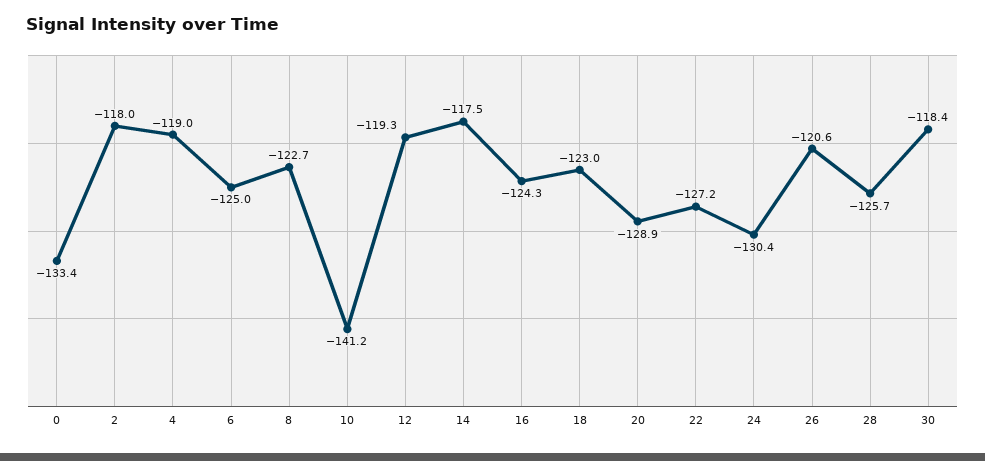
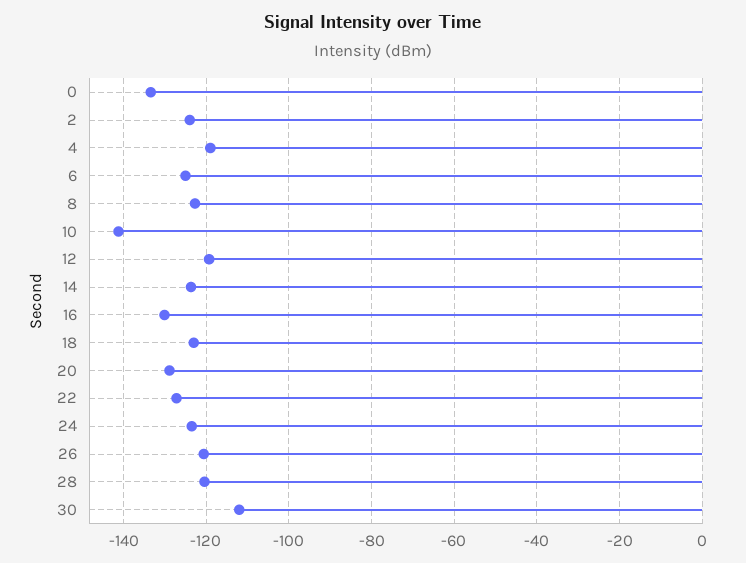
2: -118 -> -124
14: -117.5 -> -124
16: -124.3 -> -130
24: -130.4 -> -124
28: -125.7 -> -120
30: -118.4 -> -112

